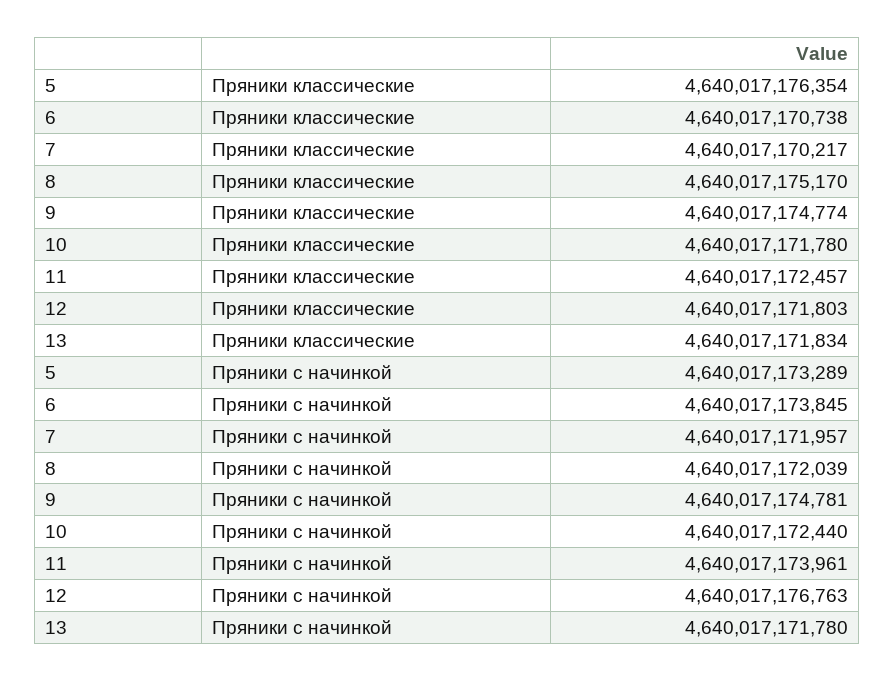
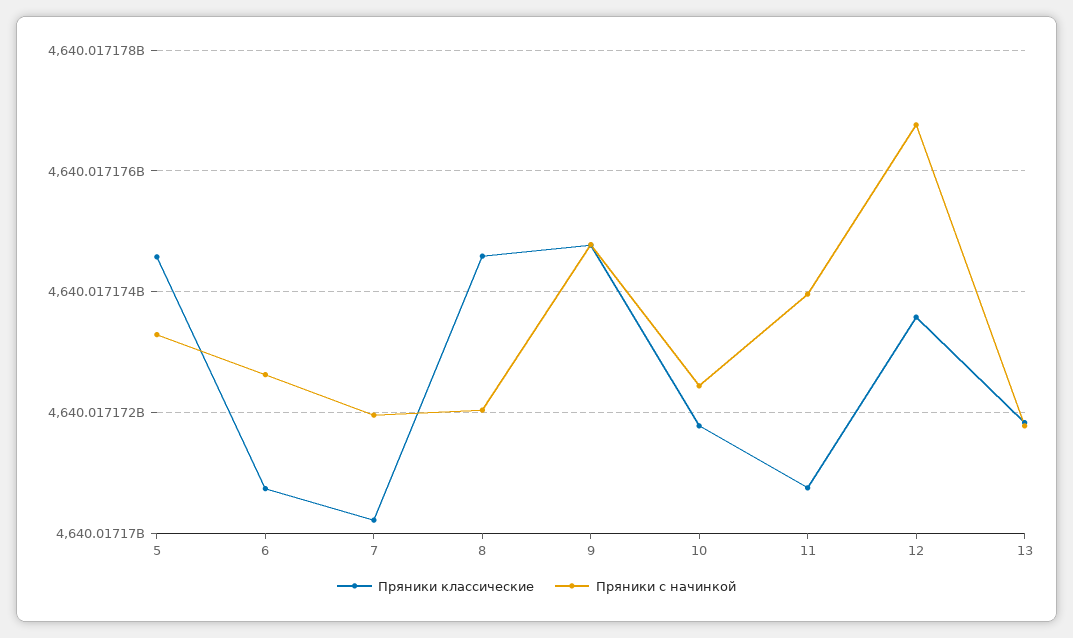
Пряники классические, 5: 4640017176354 -> 4640017174600
Пряники классические, 8: 4640017175170 -> 4640017174600
Пряники классические, 11: 4640017172457 -> 4640017170800
Пряники классические, 12: 4640017171803 -> 4640017173600
Пряники с начинкой, 6: 4640017173845 -> 4640017172600

